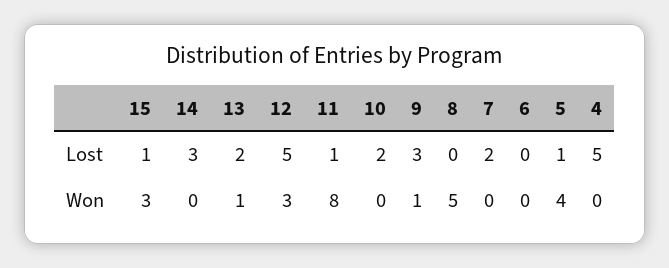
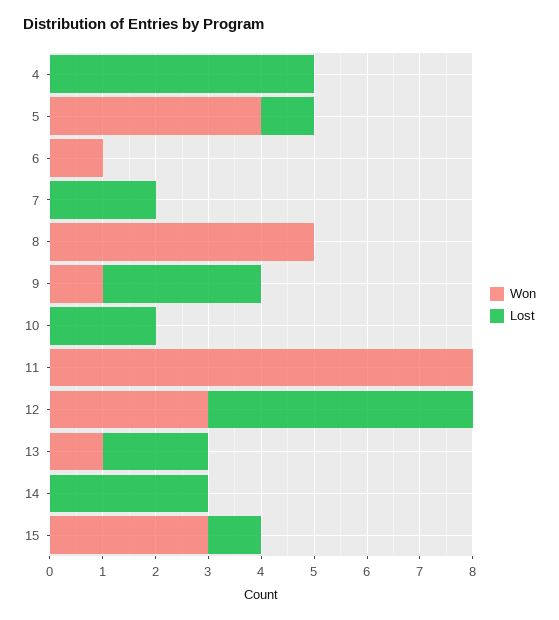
Lost, 11: 1 -> 0
Won, 6: 0 -> 1

